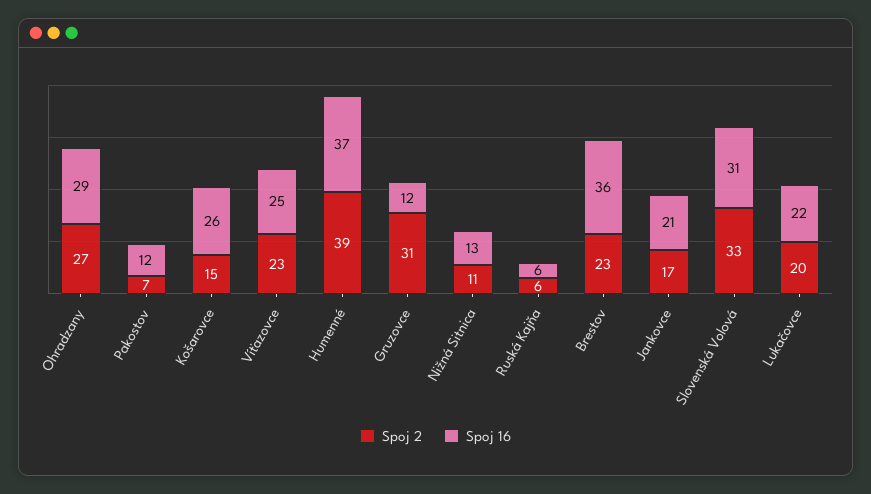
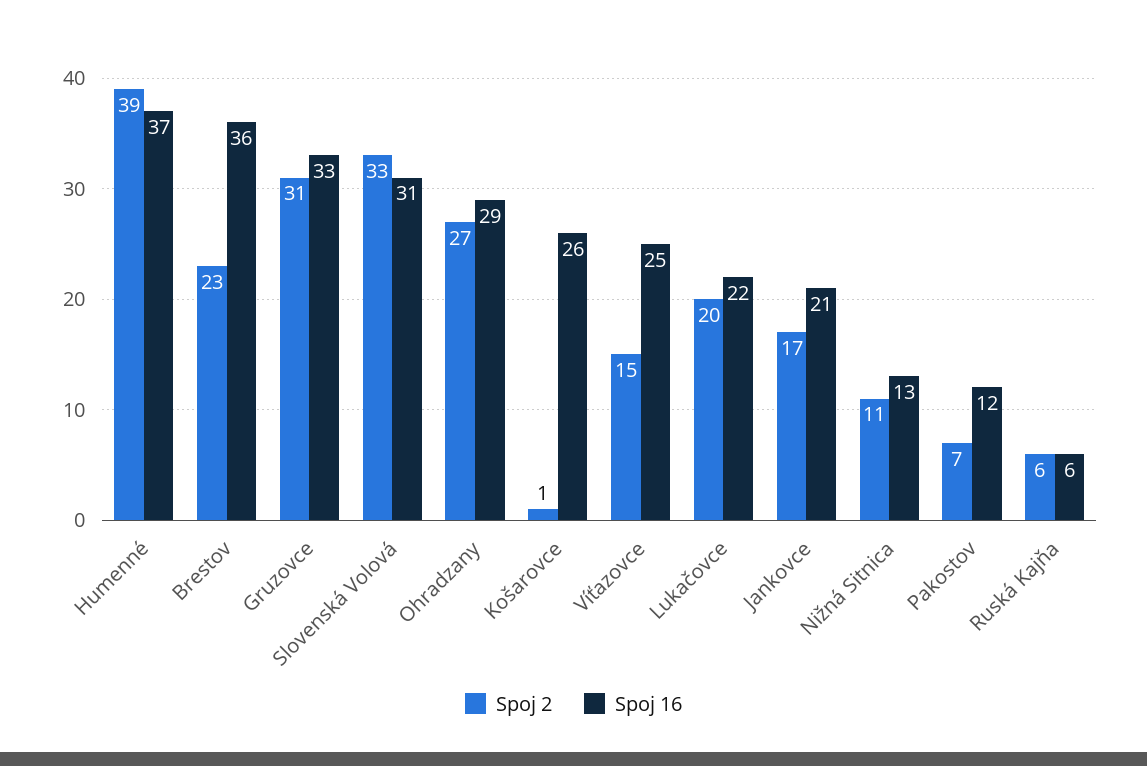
Spoj 2, Košarovce: 15 -> 1
Spoj 2, Víťazovce: 23 -> 15
Spoj 16, Gruzovce: 12 -> 33

